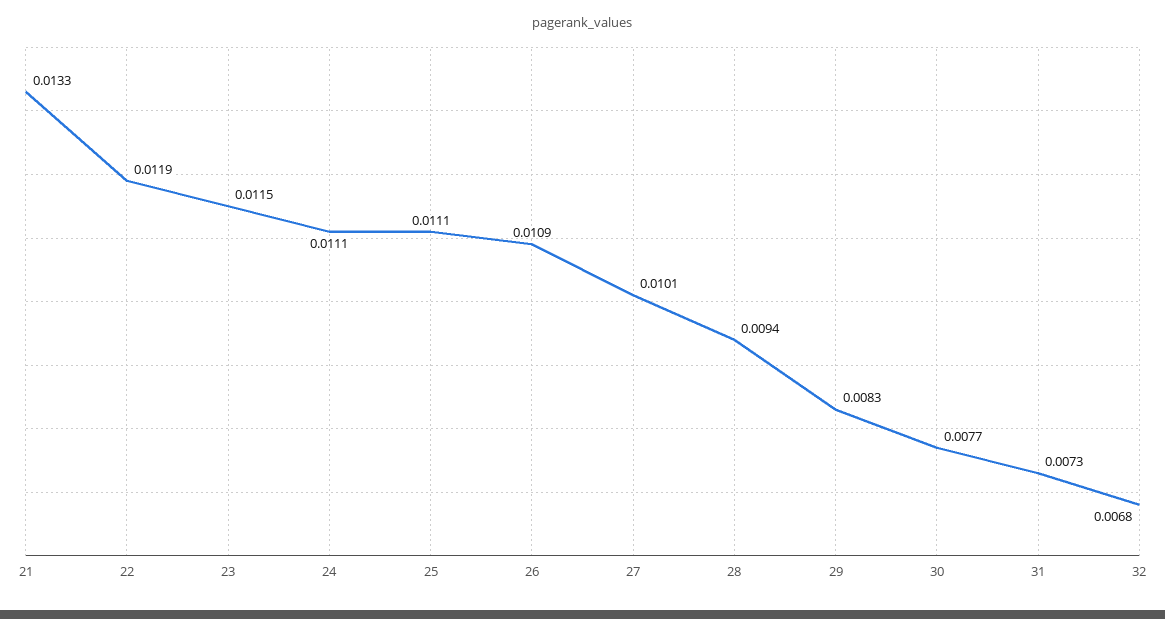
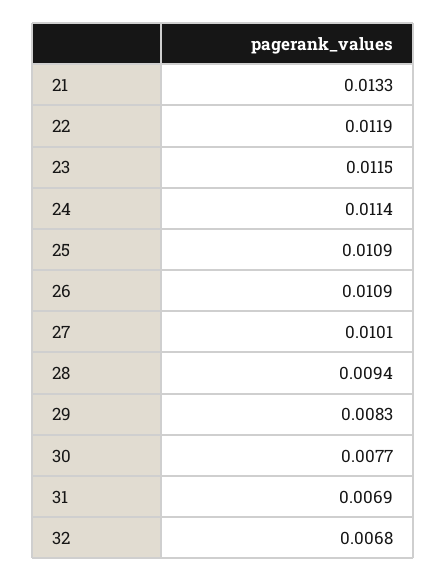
24: 0.0111 -> 0.0114
25: 0.0111 -> 0.0109
31: 0.0073 -> 0.0069

